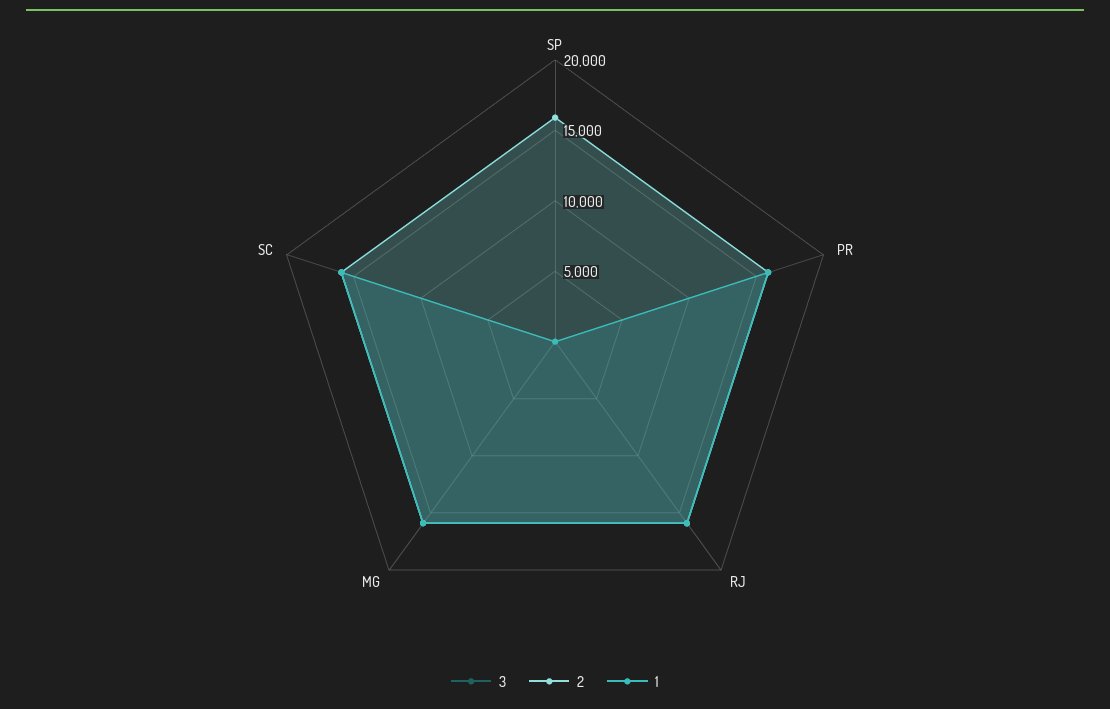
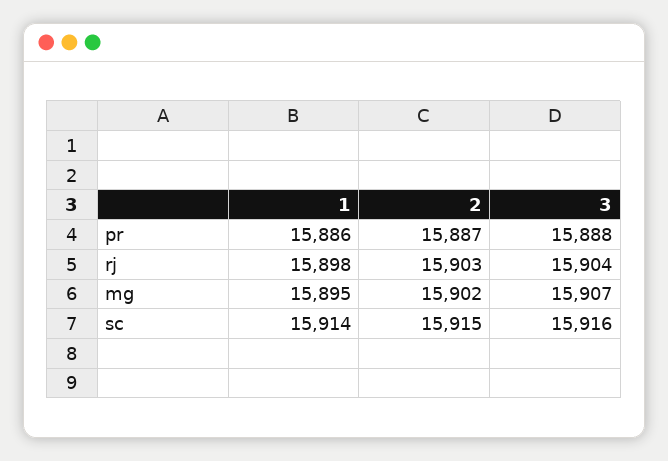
3, SP: 16000 -> none
2, SP: 16000 -> none
1, SP: 0 -> none

